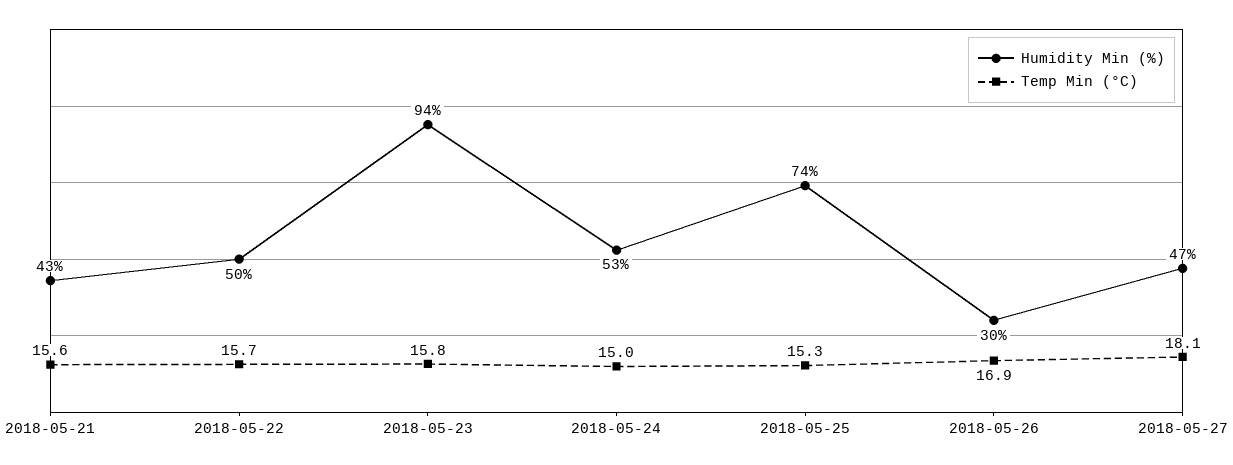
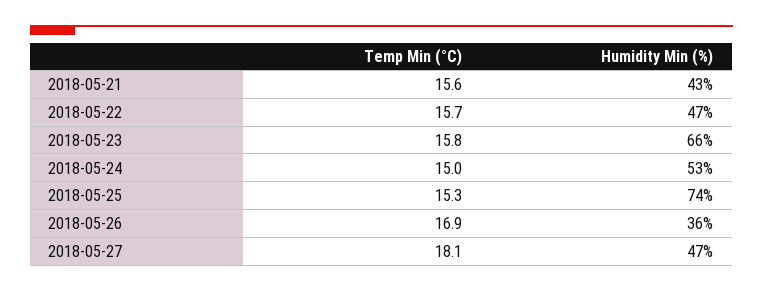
Humidity Min (%), 2018-05-22: 50 -> 47
Humidity Min (%), 2018-05-23: 94 -> 66
Humidity Min (%), 2018-05-26: 30 -> 36

